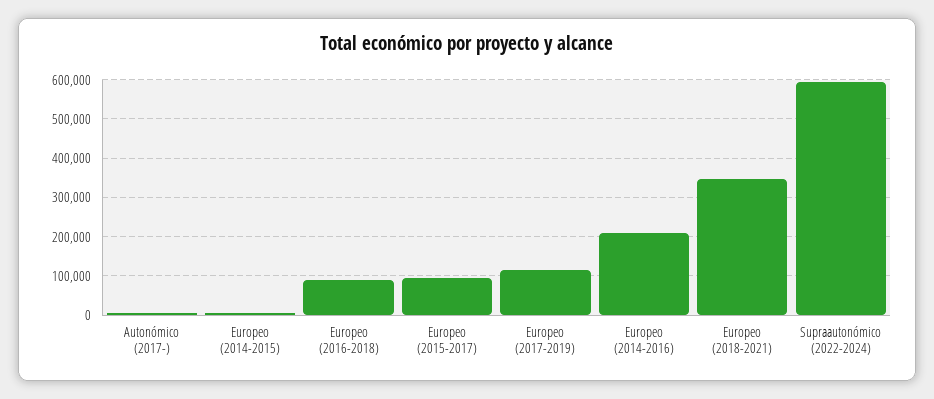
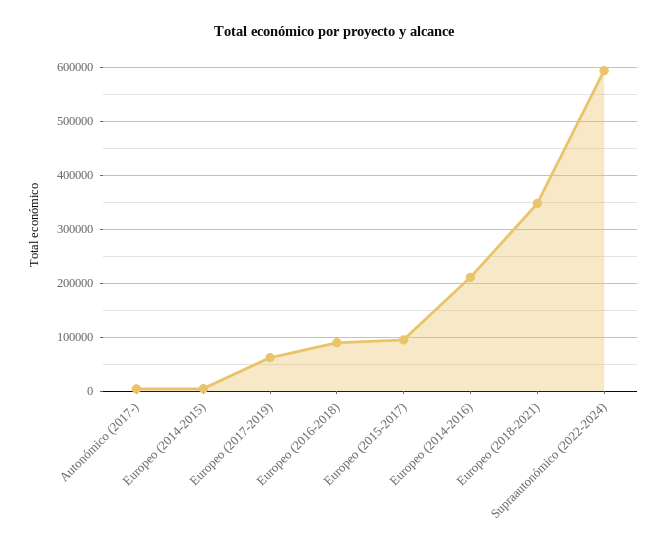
Europeo (2017-2019): 120000 -> 60000

